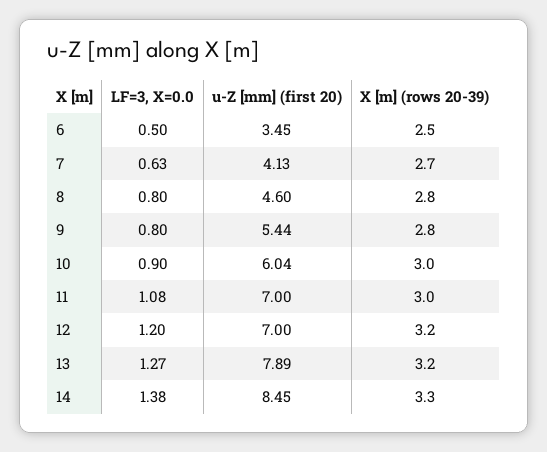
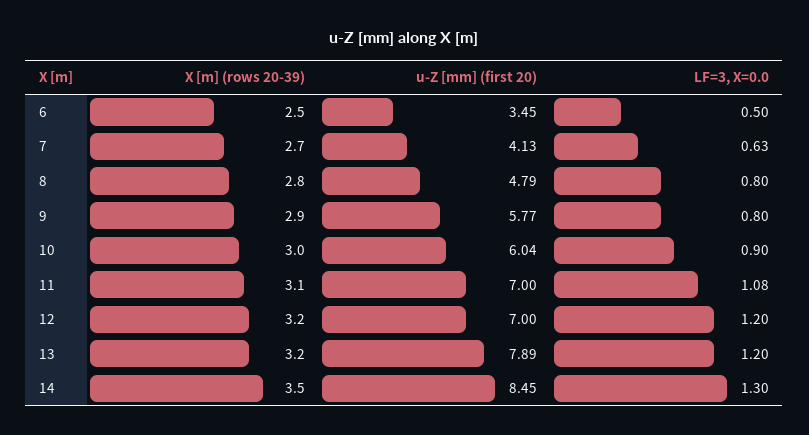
u-Z [mm] (first 20), 8: 4.6 -> 4.79
u-Z [mm] (first 20), 9: 5.44 -> 5.77
X [m] (rows 20-39), 9: 2.8 -> 2.9
X [m] (rows 20-39), 11: 3 -> 3.1
LF=3, X=0.0, 13: 1.27 -> 1.2
LF=3, X=0.0, 14: 1.38 -> 1.3
X [m] (rows 20-39), 14: 3.3 -> 3.5

